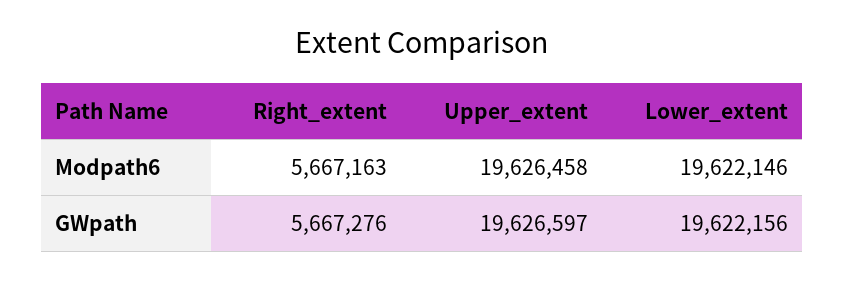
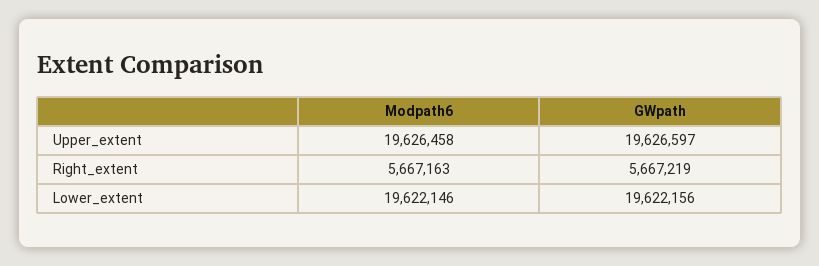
Right_extent, GWpath: 5667276 -> 5667219

